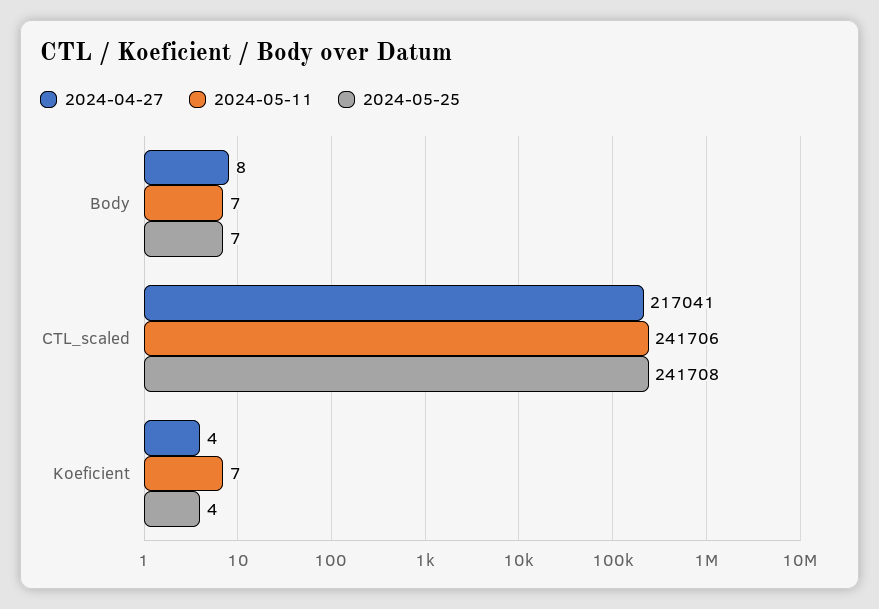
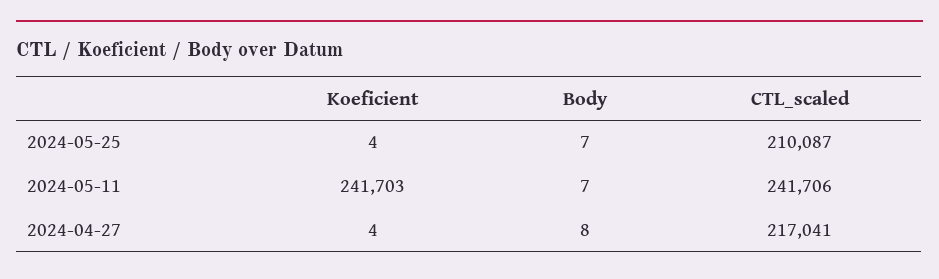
2024-05-25, CTL_scaled: 241708 -> 210087
2024-05-11, Koeficient: 7 -> 241703

